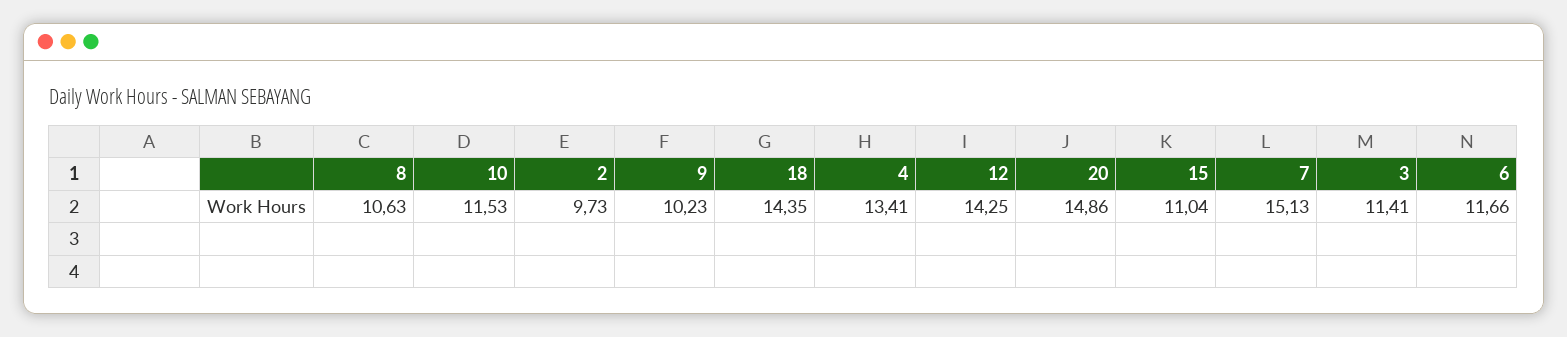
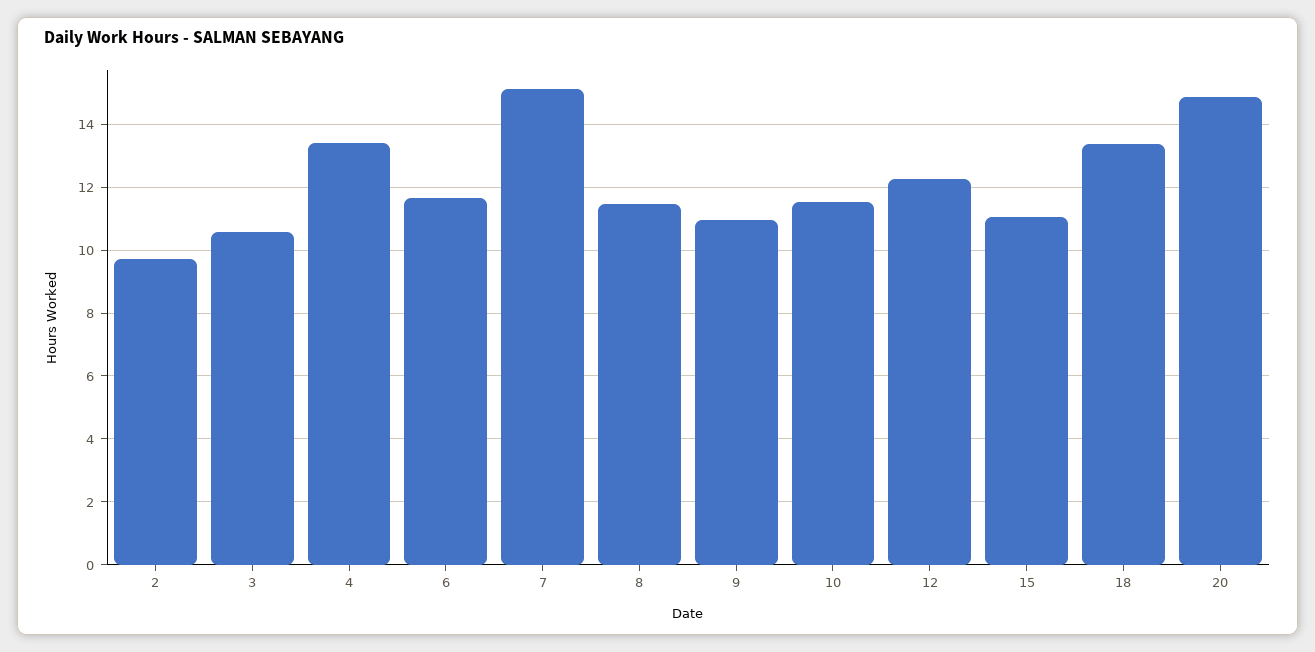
8: 10.63 -> 11.4
9: 10.23 -> 11
18: 14.35 -> 13.4
12: 14.25 -> 12.2
3: 11.41 -> 10.6

